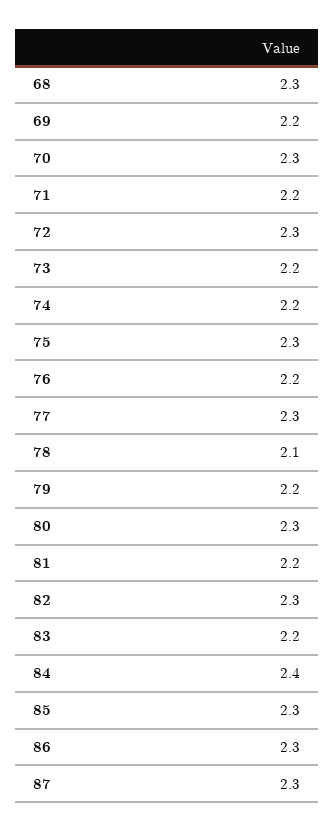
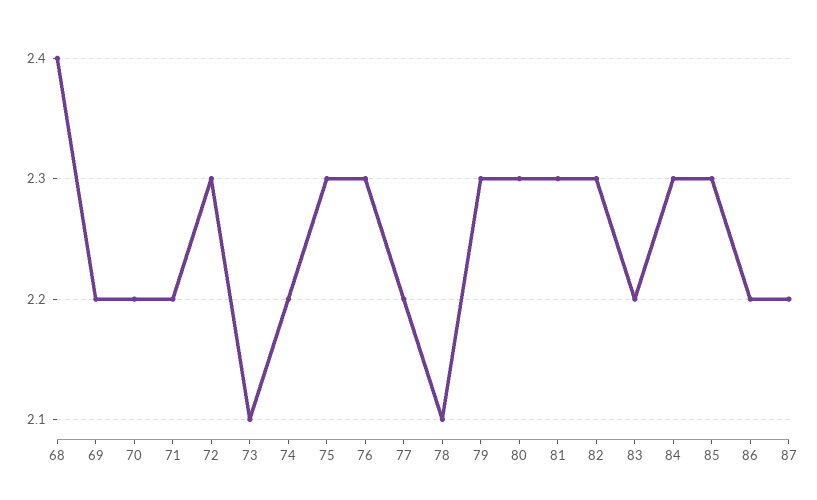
68: 2.3 -> 2.4
70: 2.3 -> 2.2
73: 2.2 -> 2.1
76: 2.2 -> 2.3
77: 2.3 -> 2.2
79: 2.2 -> 2.3
81: 2.2 -> 2.3
84: 2.4 -> 2.3
86: 2.3 -> 2.2
87: 2.3 -> 2.2

